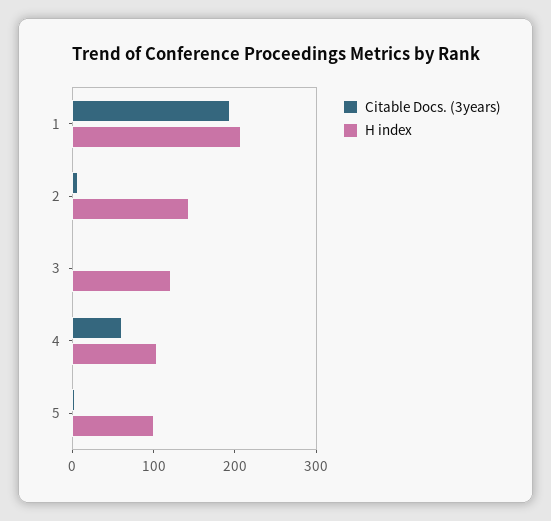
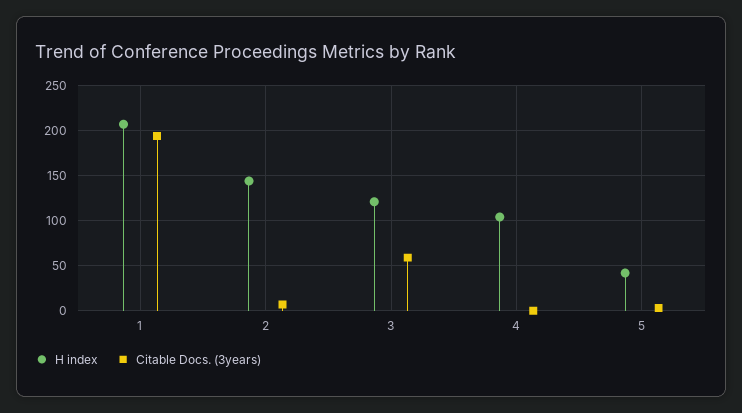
Citable Docs. (3years), 3: 0 -> 60
Citable Docs. (3years), 4: 60 -> 0
H index, 5: 100 -> 40

